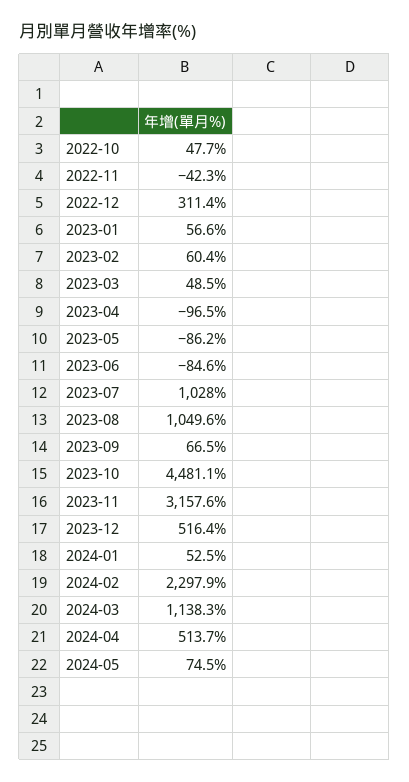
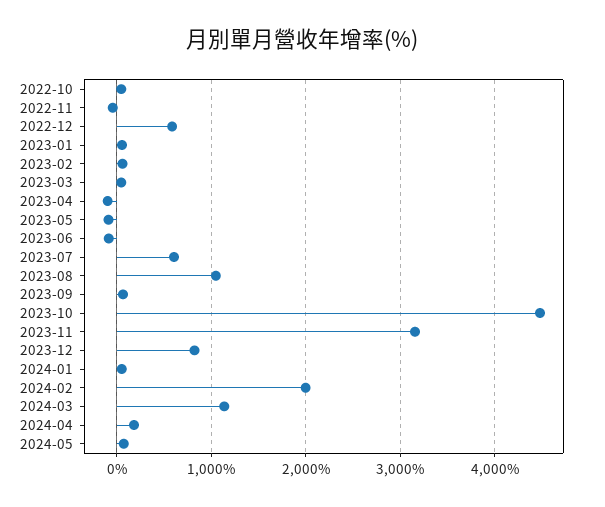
2022-12: 311.4 -> 600
2023-07: 1028 -> 600
2023-12: 516.4 -> 800
2024-02: 2297.9 -> 2000
2024-04: 513.7 -> 200

